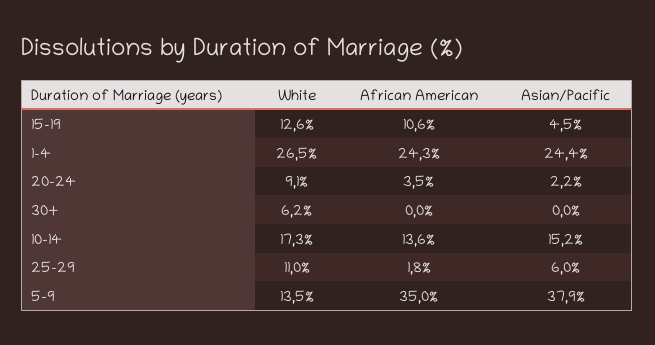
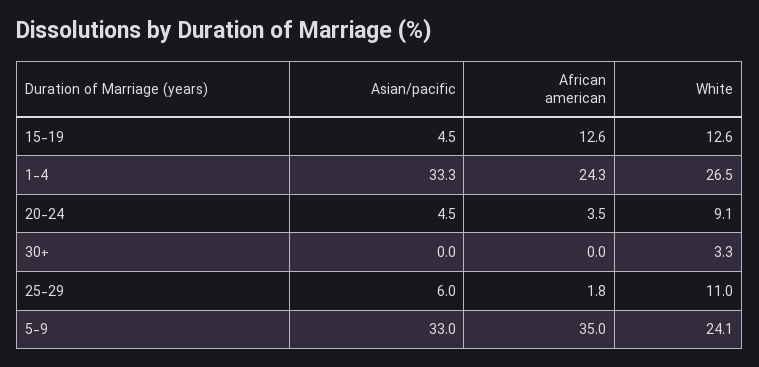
African American, 15-19: 10.6 -> 12.6
Asian/Pacific, 1-4: 24.4 -> 33.3
Asian/Pacific, 20-24: 2.2 -> 4.5
White, 30+: 6.2 -> 3.3
White, 10-14: 17.3 -> none
African American, 10-14: 13.6 -> none
Asian/Pacific, 10-14: 15.2 -> none
White, 5-9: 13.5 -> 24.1
Asian/Pacific, 5-9: 37.9 -> 33

